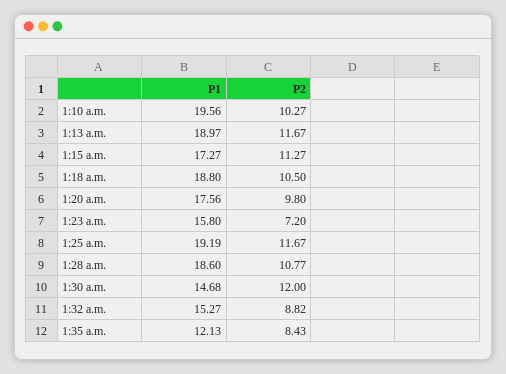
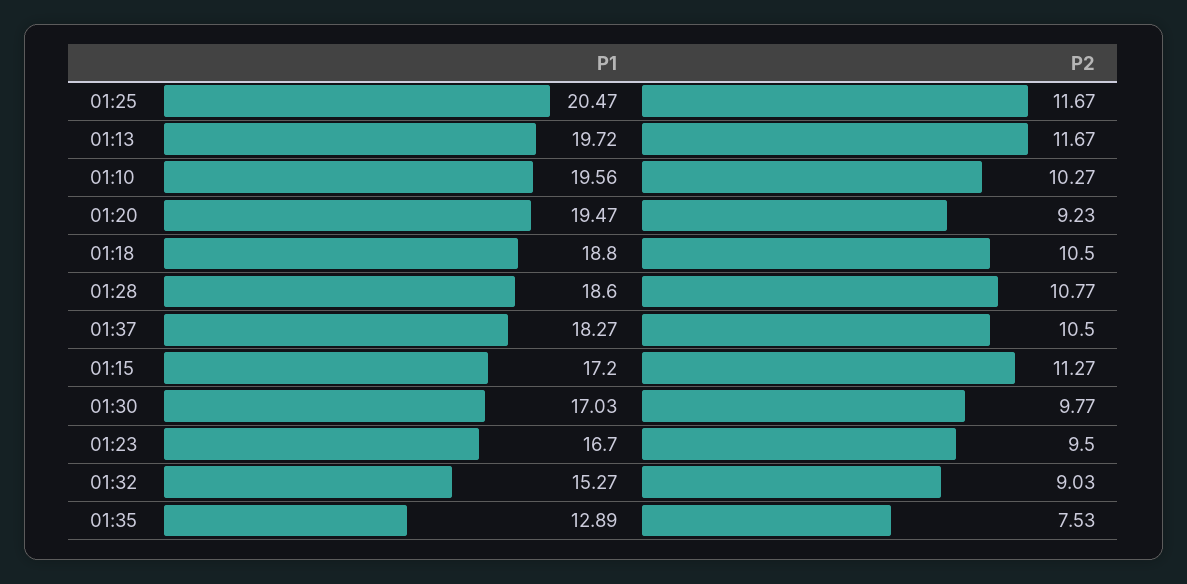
P1, 1:13 a.m.: 18.97 -> 19.72
P1, 1:15 a.m.: 17.27 -> 17.2
P1, 1:20 a.m.: 17.56 -> 19.47
P2, 1:20 a.m.: 9.8 -> 9.23
P1, 1:23 a.m.: 15.8 -> 16.7
P2, 1:23 a.m.: 7.2 -> 9.5
P1, 1:25 a.m.: 19.19 -> 20.47
P1, 1:30 a.m.: 14.68 -> 17.03
P2, 1:30 a.m.: 12 -> 9.77
P2, 1:32 a.m.: 8.82 -> 9.03
P1, 1:35 a.m.: 12.13 -> 12.89
P2, 1:35 a.m.: 8.43 -> 7.53
P1, 01:37: none -> 18.27
P2, 01:37: none -> 10.5

